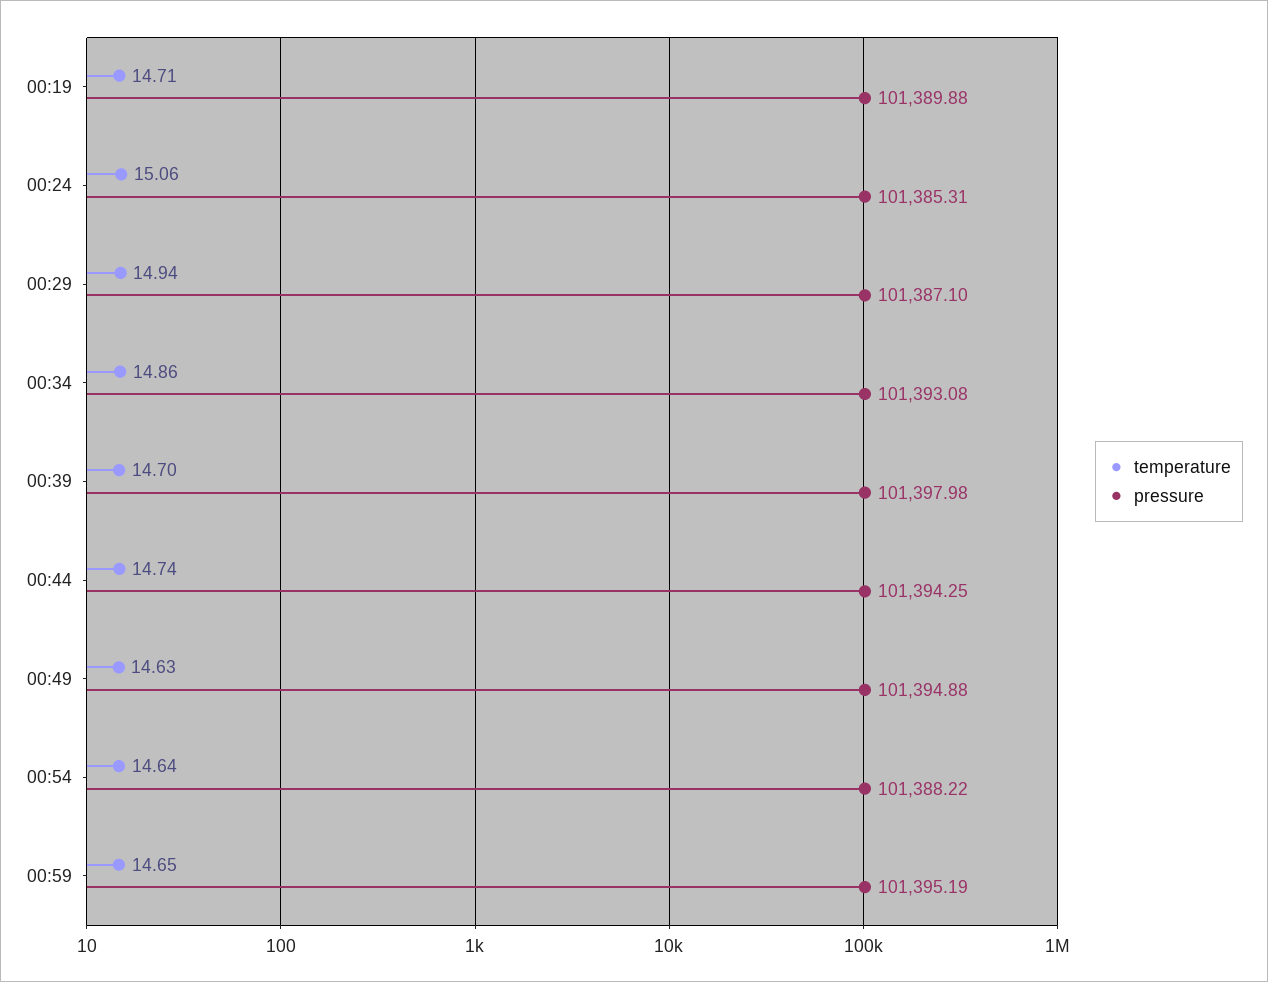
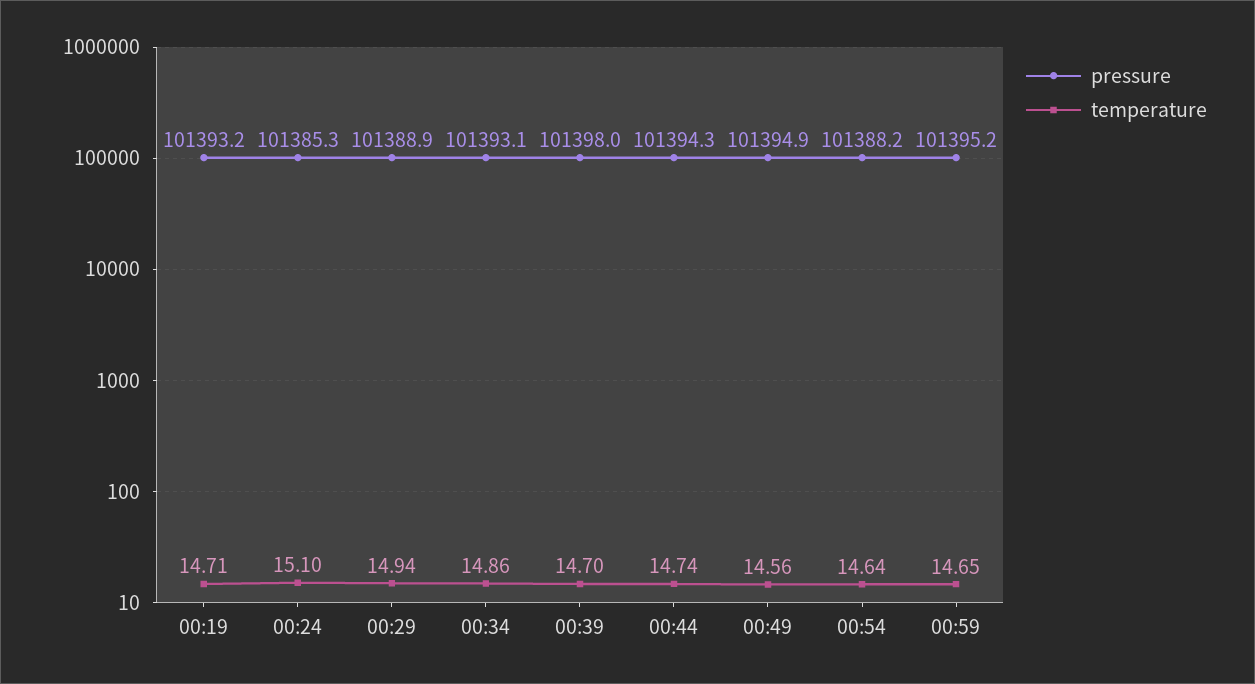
pressure, 00:19: 101389.88 -> 101393.2
temperature, 00:24: 15.06 -> 15.1
pressure, 00:29: 101387.1 -> 101388.9
temperature, 00:49: 14.63 -> 14.56

